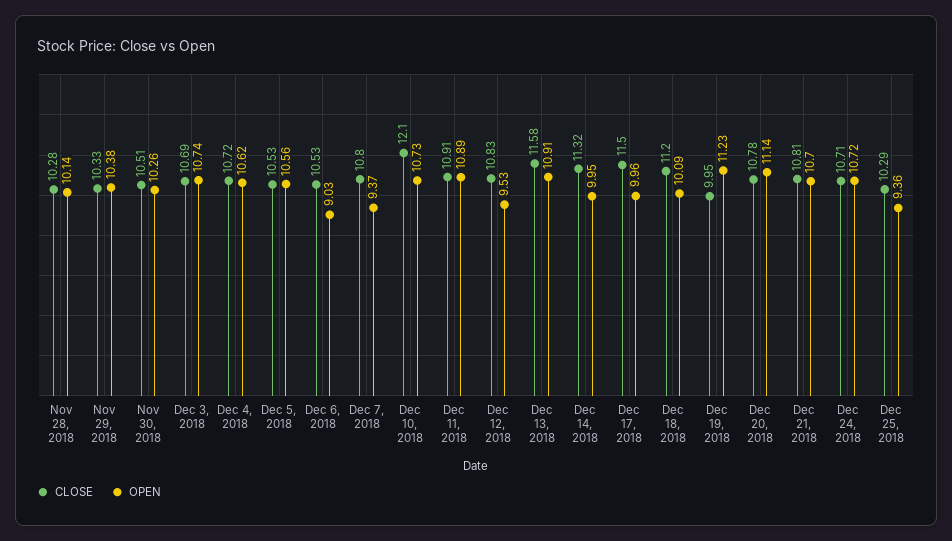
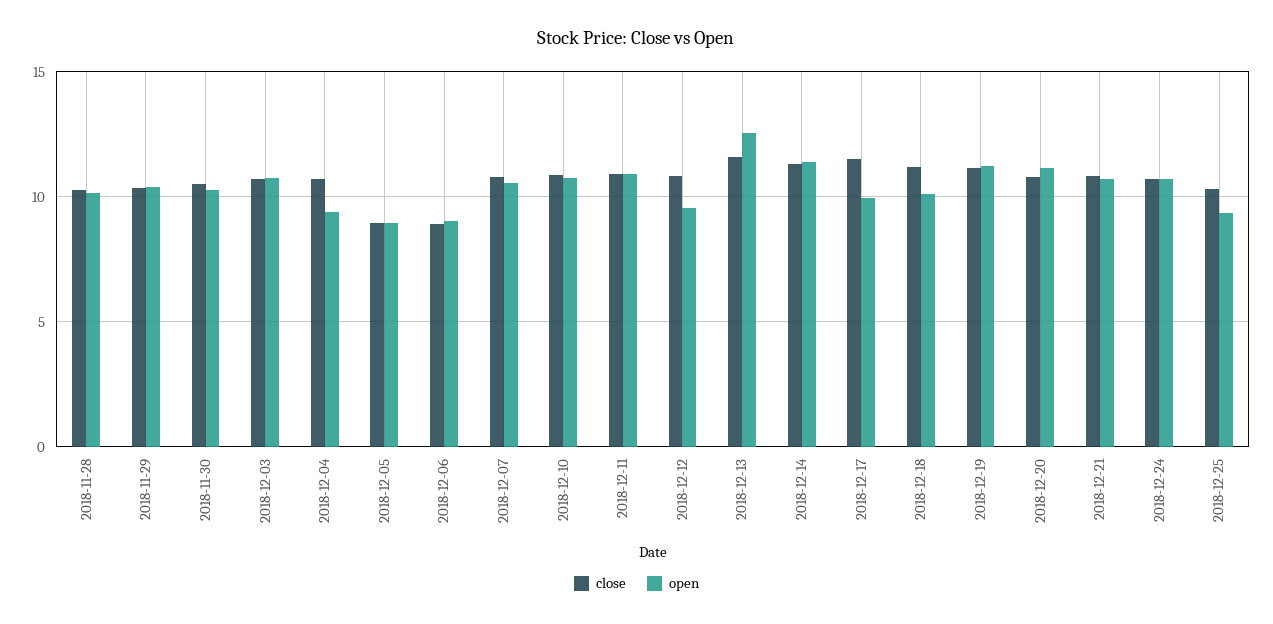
OPEN, Dec 4, 2018: 10.62 -> 9.5
CLOSE, Dec 5, 2018: 10.53 -> 9
OPEN, Dec 5, 2018: 10.56 -> 9
CLOSE, Dec 6, 2018: 10.53 -> 9
OPEN, Dec 7, 2018: 9.37 -> 10.5
CLOSE, Dec 10, 2018: 12.1 -> 11
OPEN, Dec 13, 2018: 10.91 -> 12.5
OPEN, Dec 14, 2018: 9.95 -> 11.5
CLOSE, Dec 19, 2018: 9.95 -> 11

